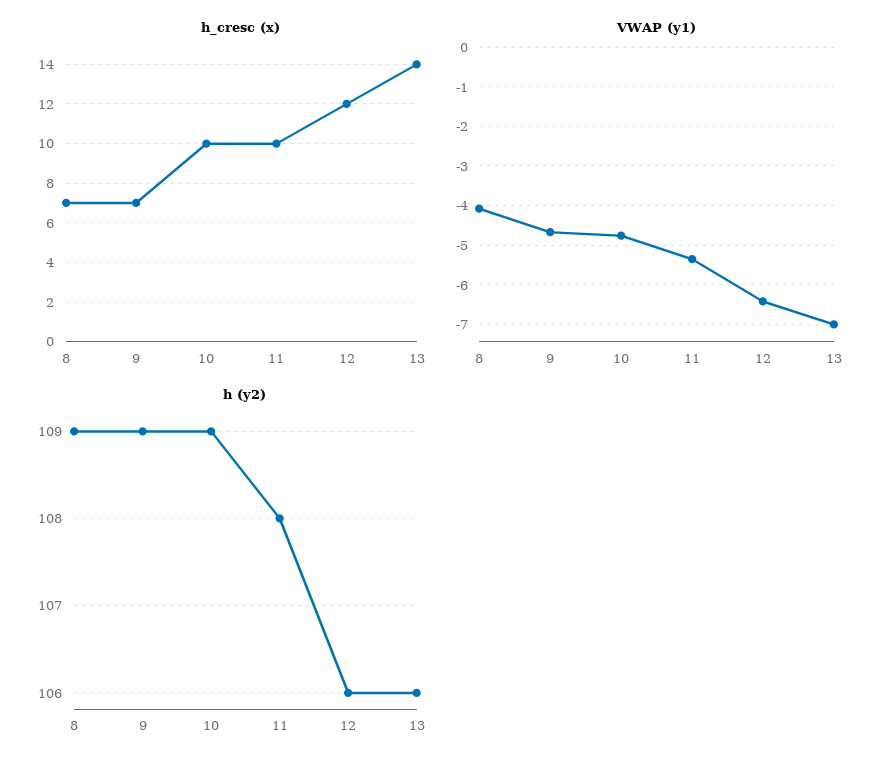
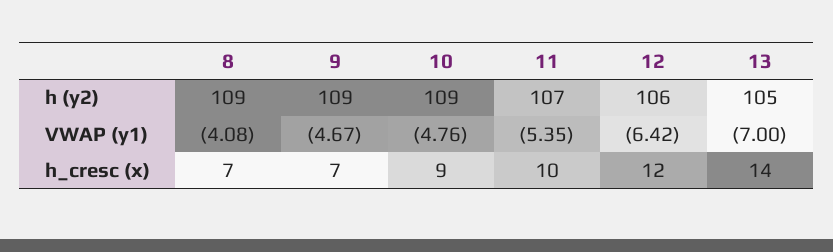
h_cresc (x), 10: 10 -> 9
h (y2), 11: 108 -> 107
h (y2), 13: 106 -> 105

